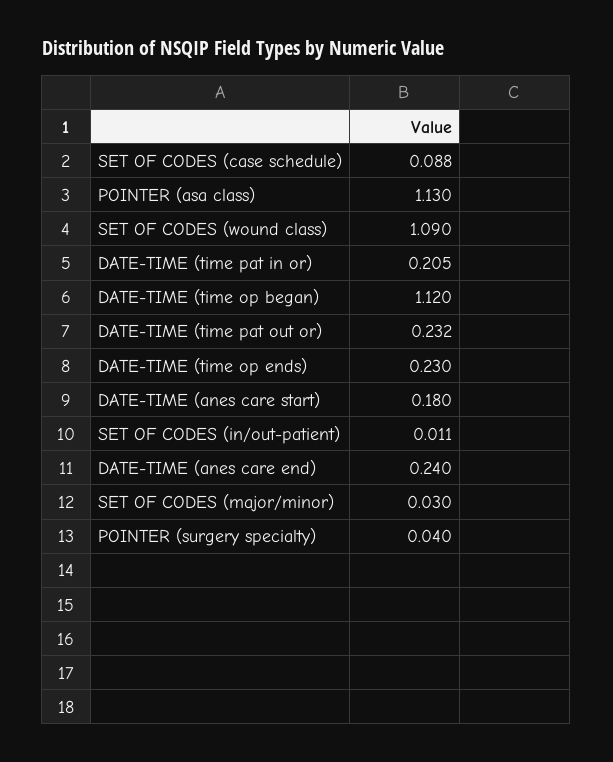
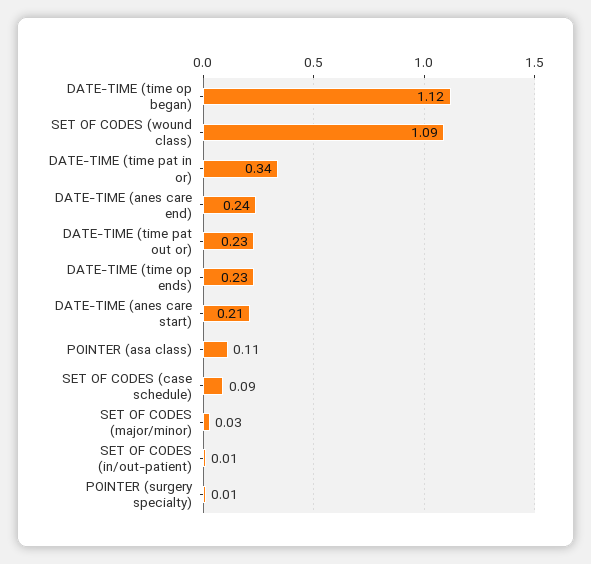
POINTER (asa class): 1.13 -> 0.11
DATE-TIME (time pat in or): 0.205 -> 0.34
DATE-TIME (anes care start): 0.18 -> 0.21
POINTER (surgery specialty): 0.04 -> 0.01

